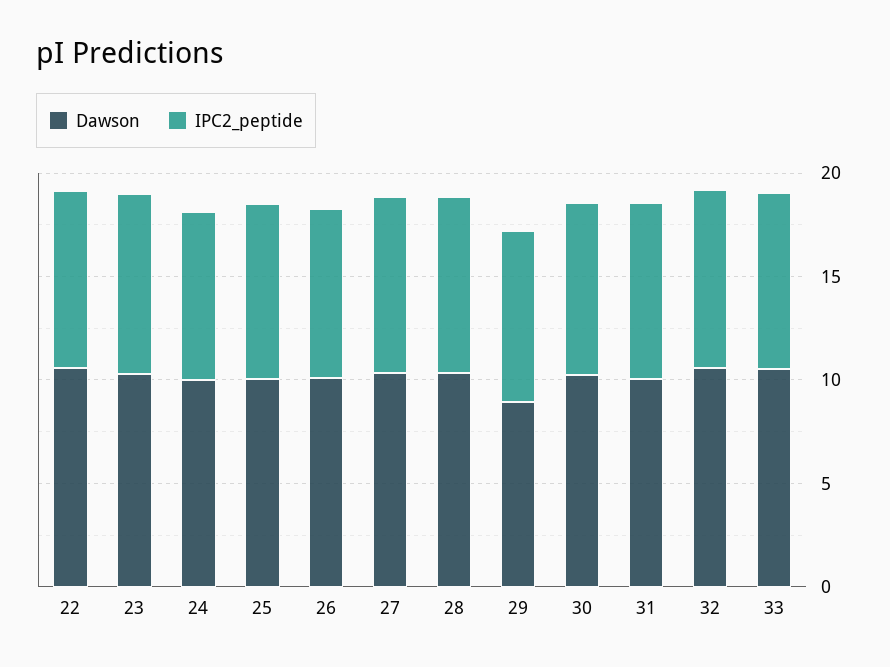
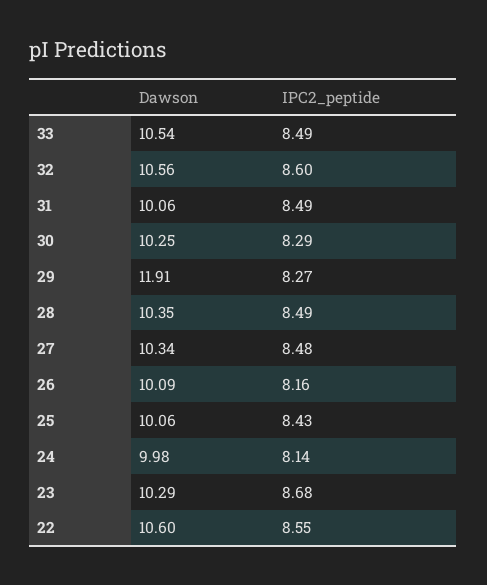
Dawson, 29: 9 -> 11.91

